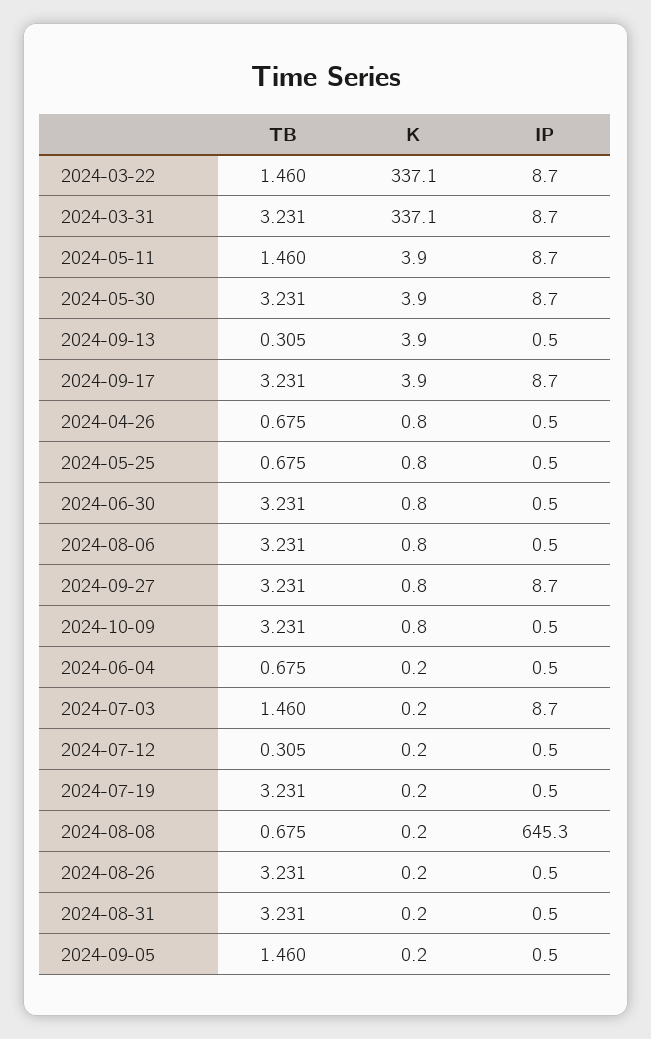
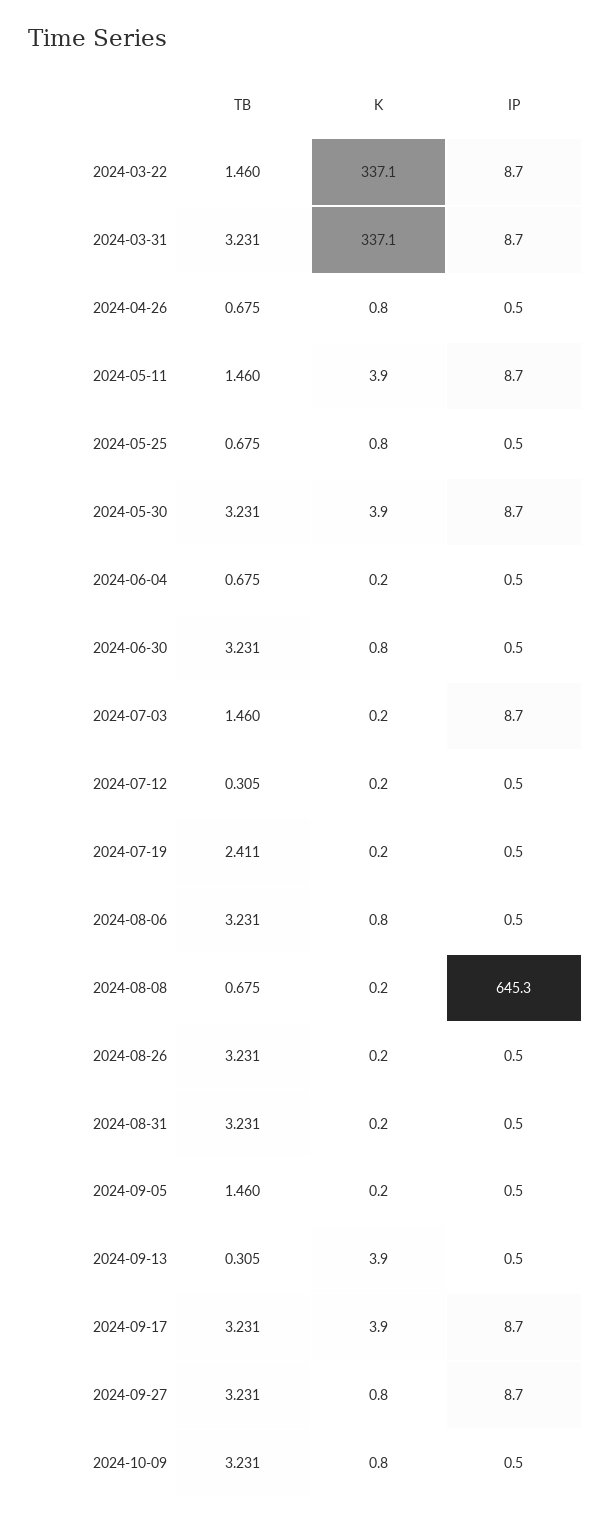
TB, 2024-07-19: 3.231 -> 2.411

